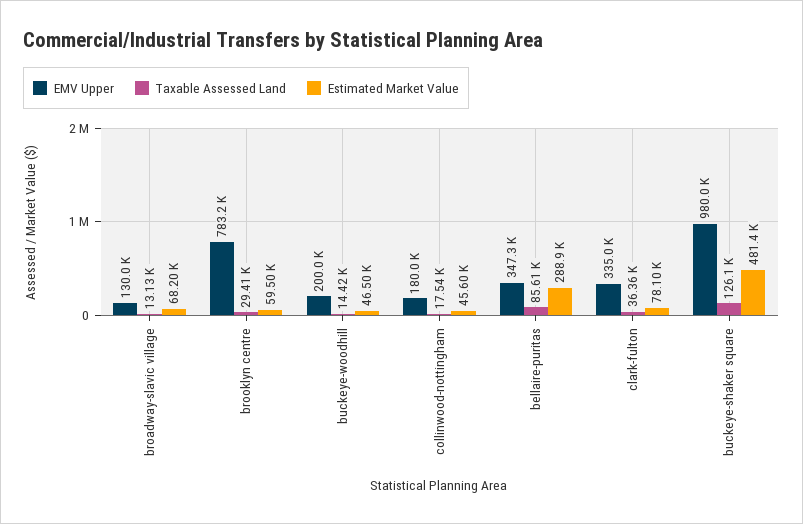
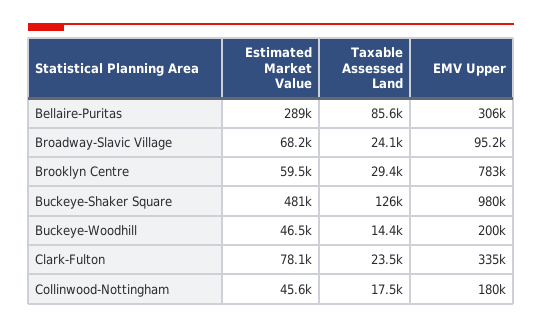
EMV Upper, broadway-slavic village: 130000 -> 95200
Taxable Assessed Land, broadway-slavic village: 13130 -> 24100
EMV Upper, bellaire-puritas: 347300 -> 306000
Taxable Assessed Land, clark-fulton: 36360 -> 23500

